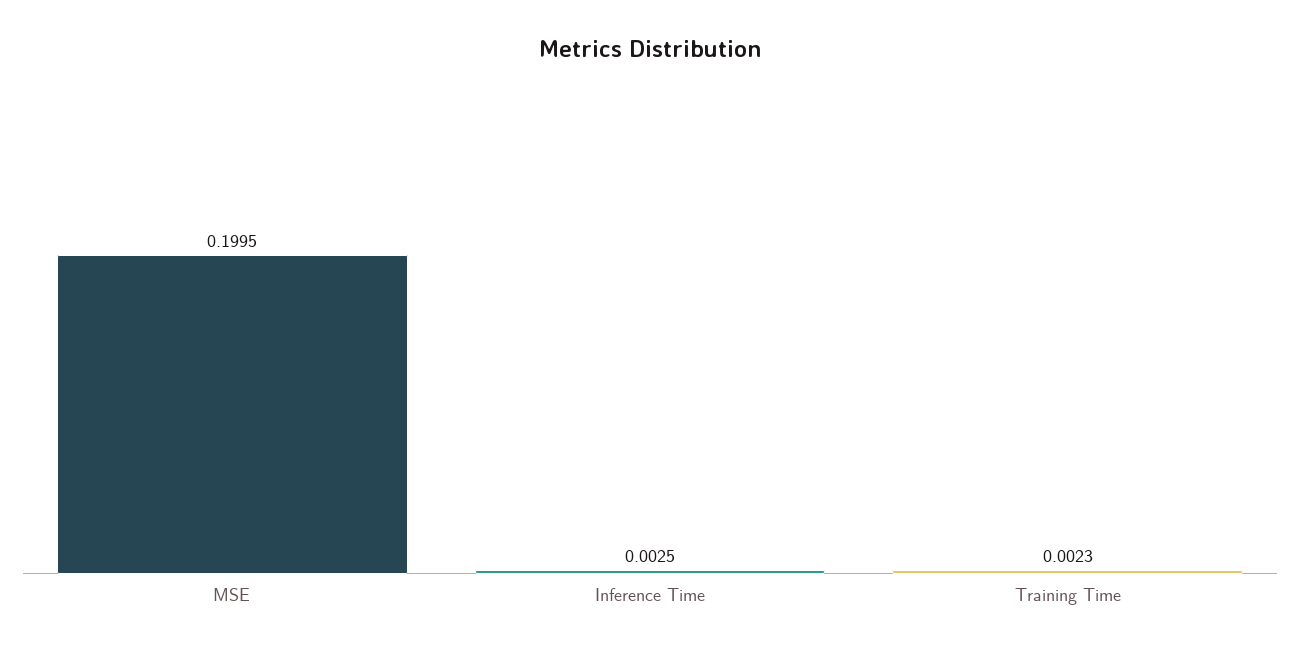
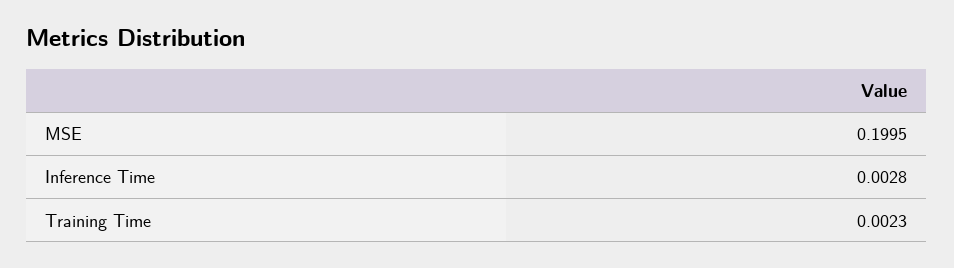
Inference Time: 0.0025 -> 0.0028

